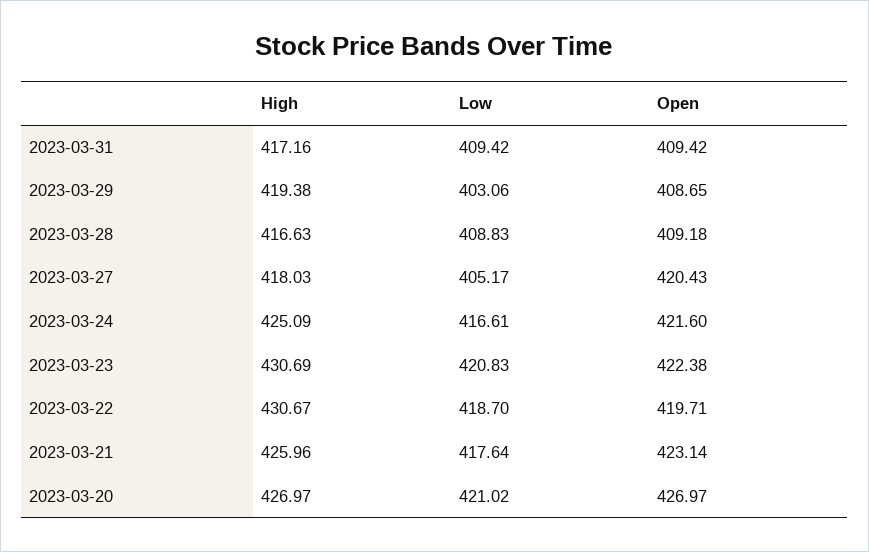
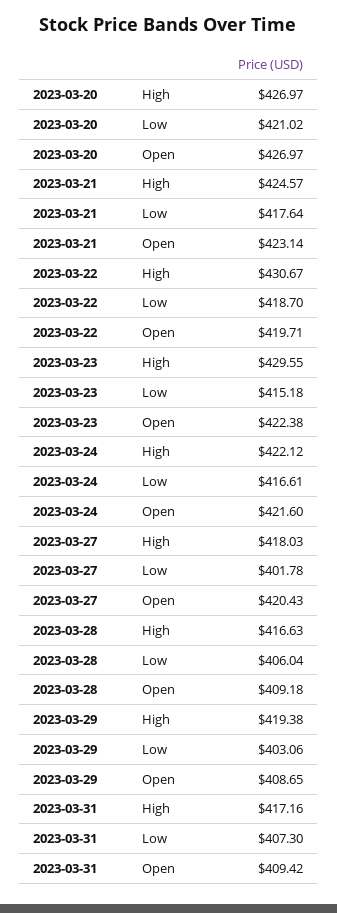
Low, 2023-03-31: 409.42 -> 407.3
Low, 2023-03-28: 408.83 -> 406.04
Low, 2023-03-27: 405.17 -> 401.78
High, 2023-03-24: 425.09 -> 422.12
High, 2023-03-23: 430.69 -> 429.55
Low, 2023-03-23: 420.83 -> 415.18
High, 2023-03-21: 425.96 -> 424.57

